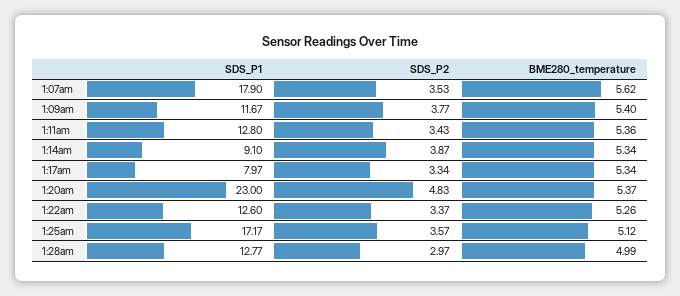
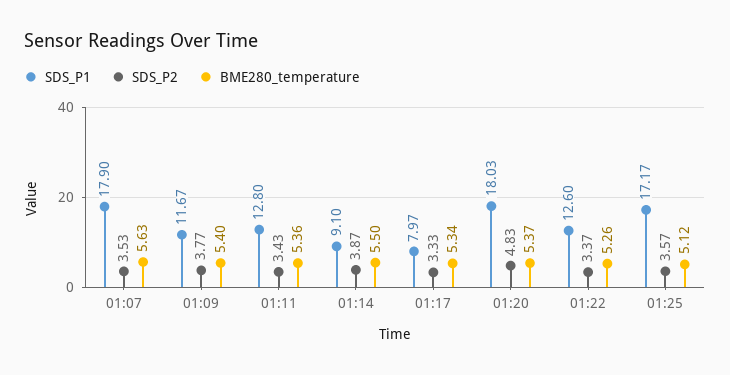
BME280_temperature, 1:07am: 5.62 -> 5.63
BME280_temperature, 1:14am: 5.34 -> 5.5
SDS_P2, 1:17am: 3.34 -> 3.33
SDS_P1, 1:20am: 23 -> 18.03
SDS_P1, 1:28am: 12.77 -> none
SDS_P2, 1:28am: 2.97 -> none
BME280_temperature, 1:28am: 4.99 -> none

